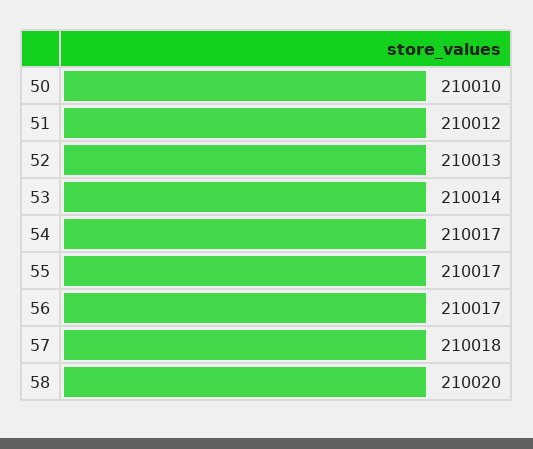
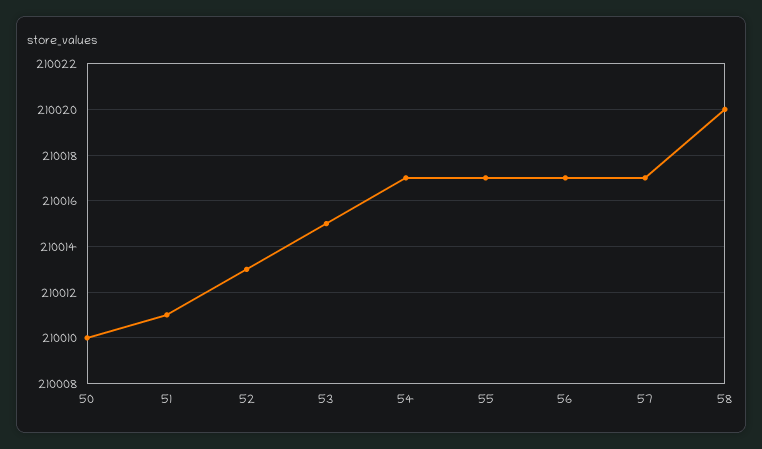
51: 210012 -> 210011
53: 210014 -> 210015
57: 210018 -> 210017

